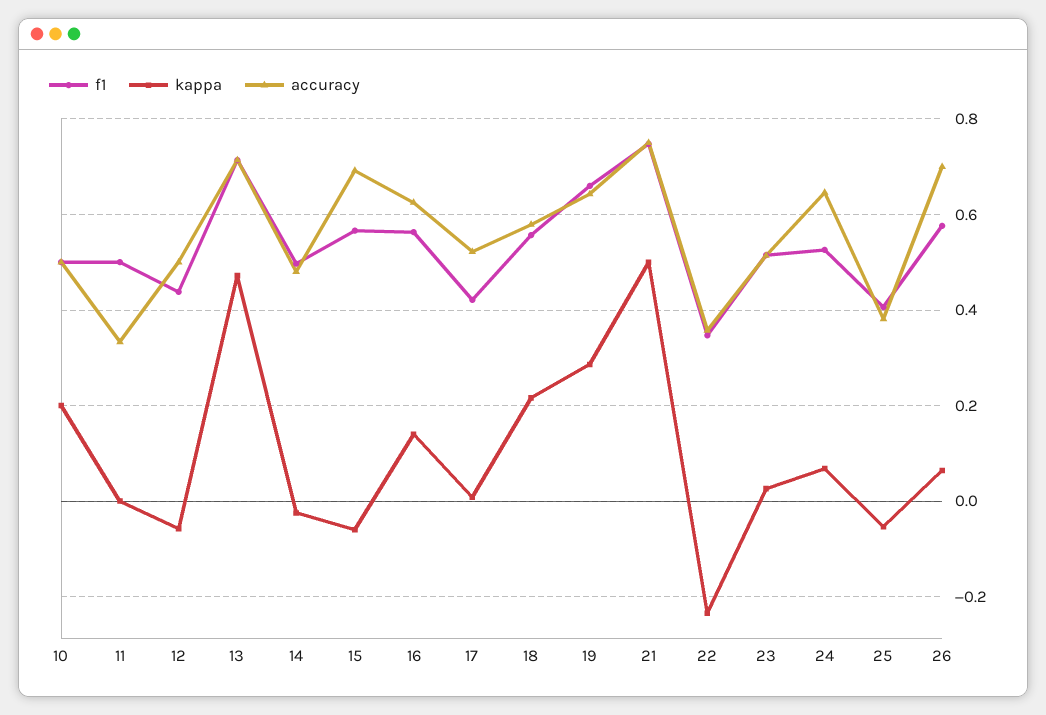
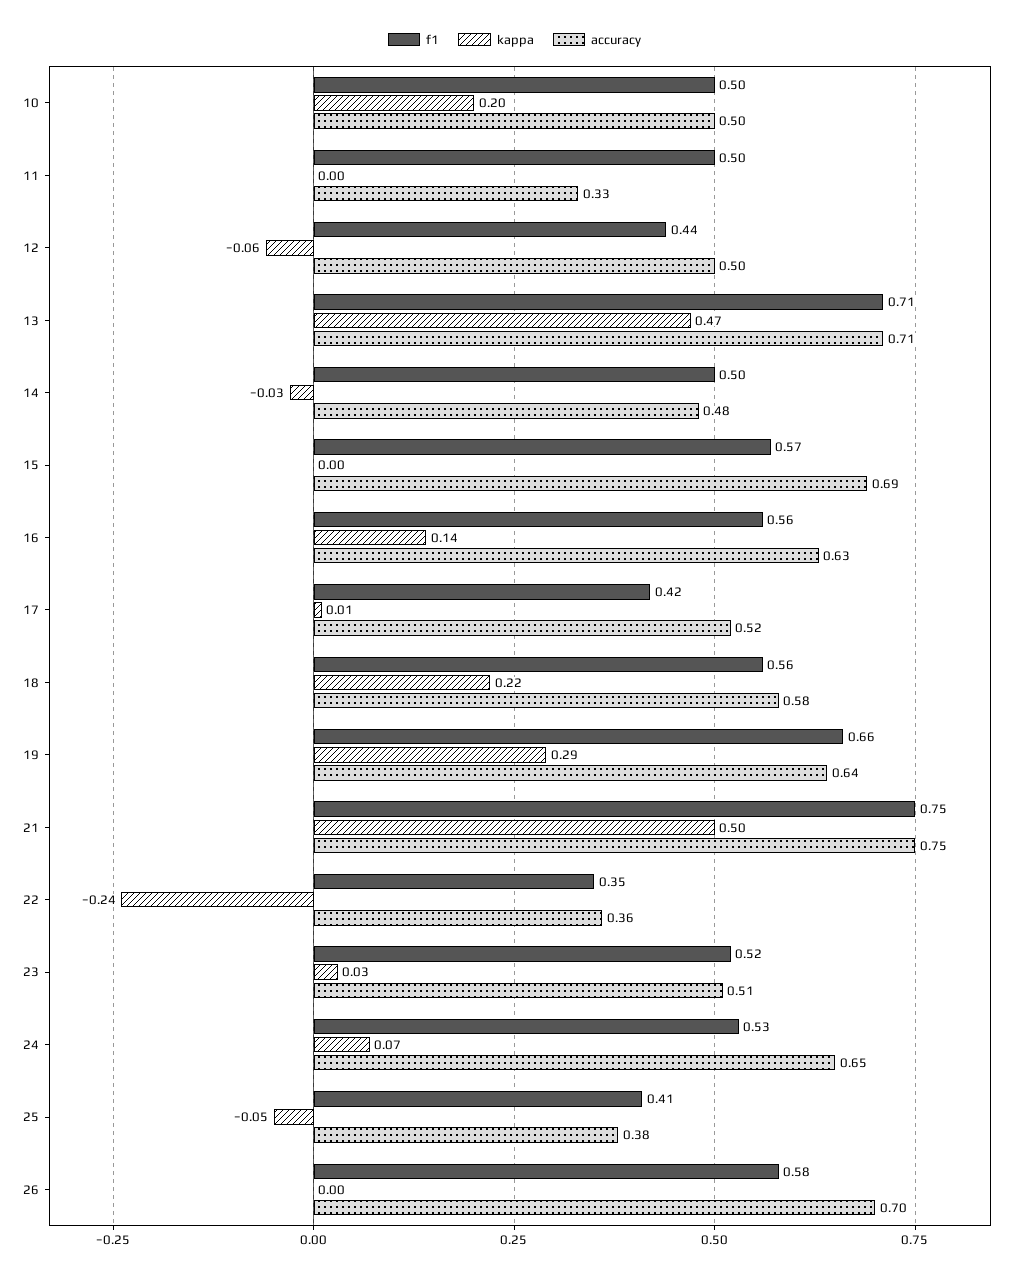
kappa, 15: -0.06 -> 0
kappa, 26: 0.06 -> 0

